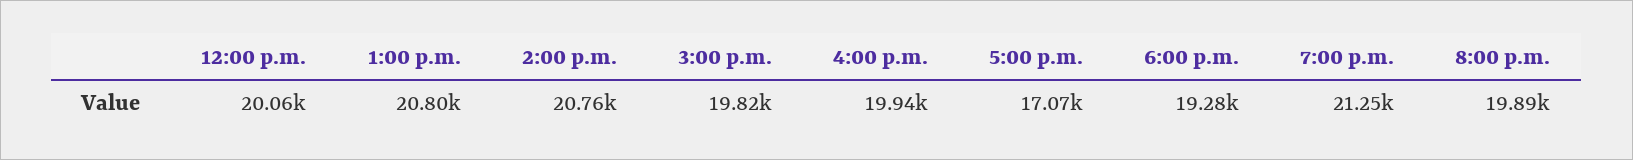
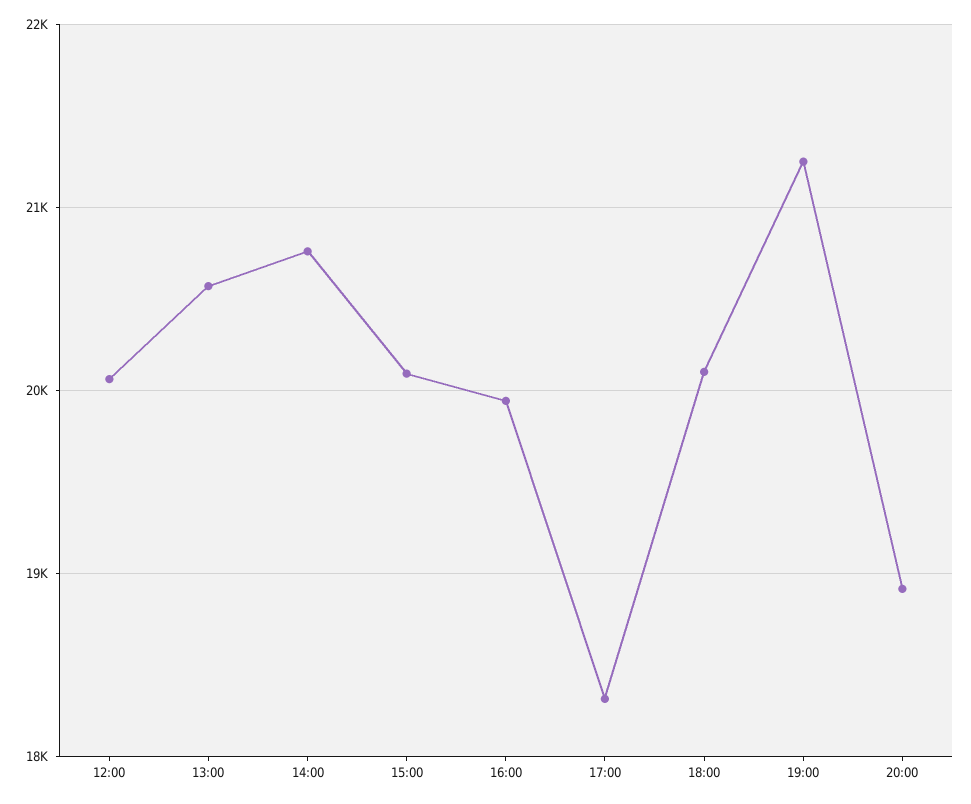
1:00 p.m.: 20800 -> 20600
3:00 p.m.: 19820 -> 20100
5:00 p.m.: 17070 -> 18300
6:00 p.m.: 19280 -> 20100
8:00 p.m.: 19890 -> 18900

